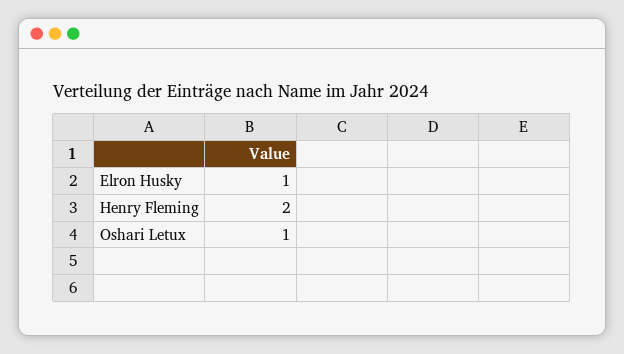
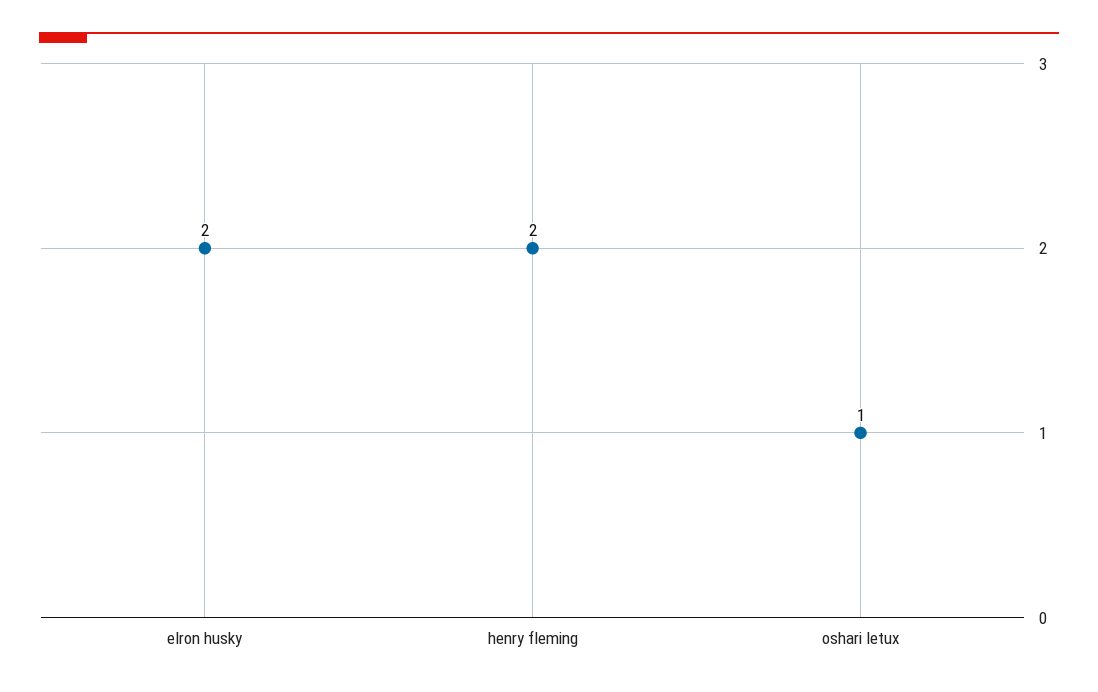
Elron Husky: 1 -> 2

